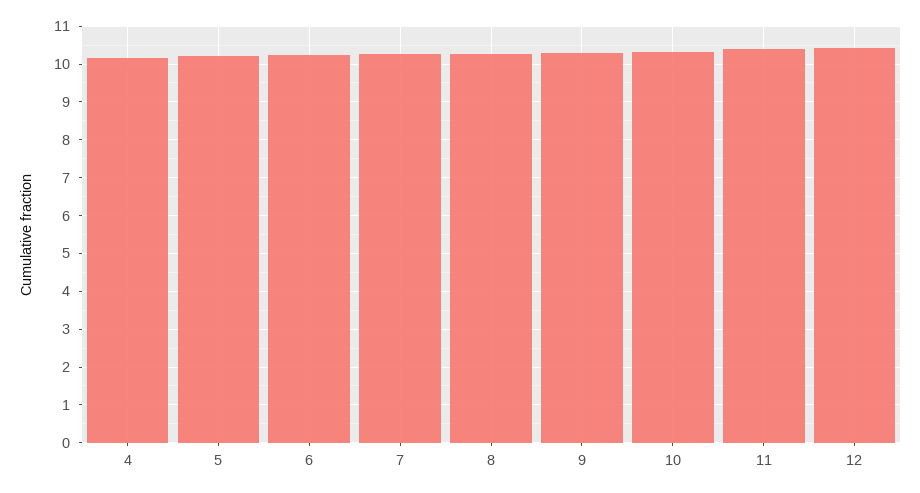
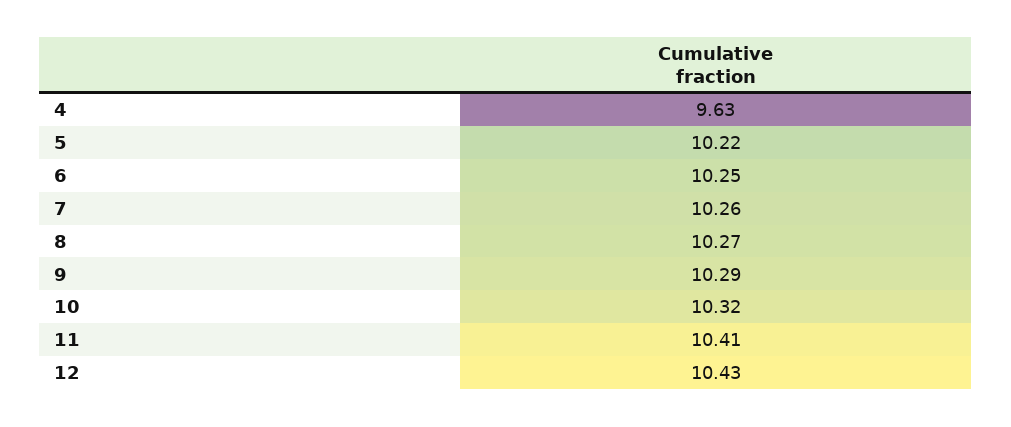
4: 10.2 -> 9.63

